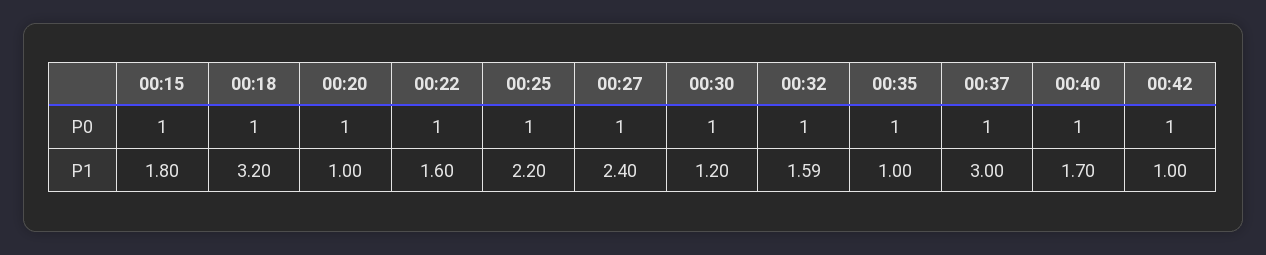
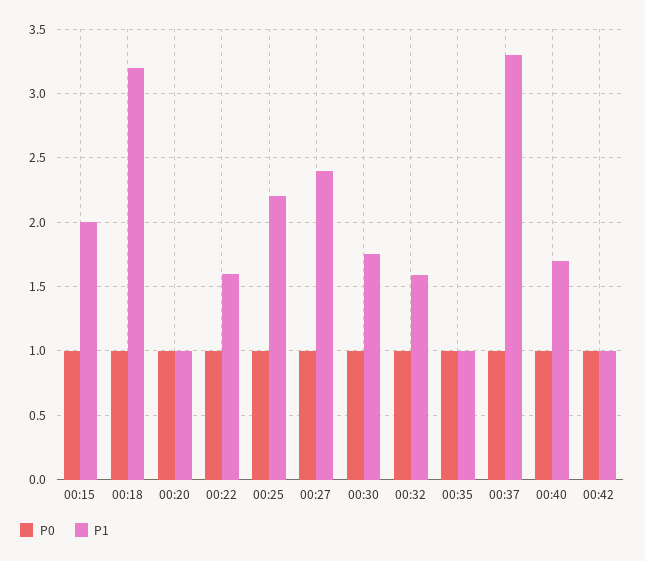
P1, 00:15: 1.8 -> 2
P1, 00:30: 1.2 -> 1.75
P1, 00:37: 3 -> 3.3

